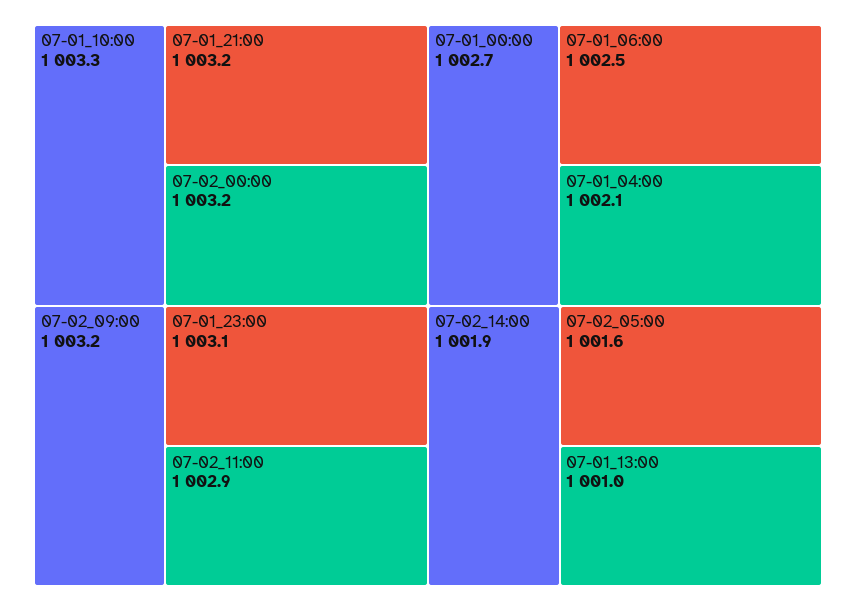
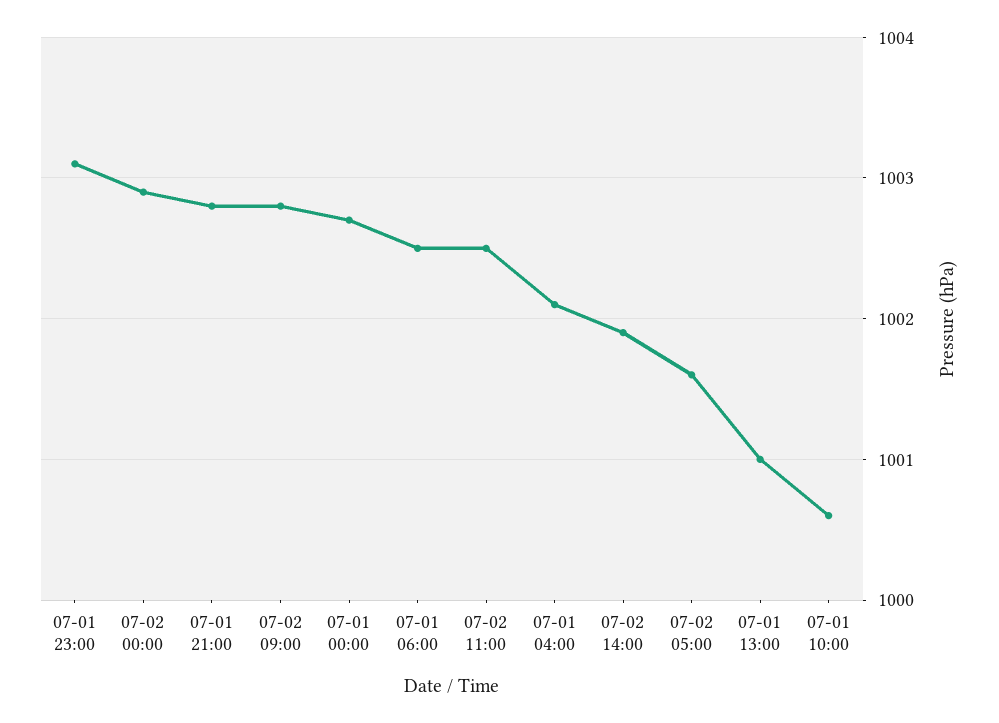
07-01_10:00: 1003.3 -> 1000.6
07-01_21:00: 1003.2 -> 1002.8
07-02_00:00: 1003.2 -> 1002.9
07-02_09:00: 1003.2 -> 1002.8
07-02_11:00: 1002.9 -> 1002.5

